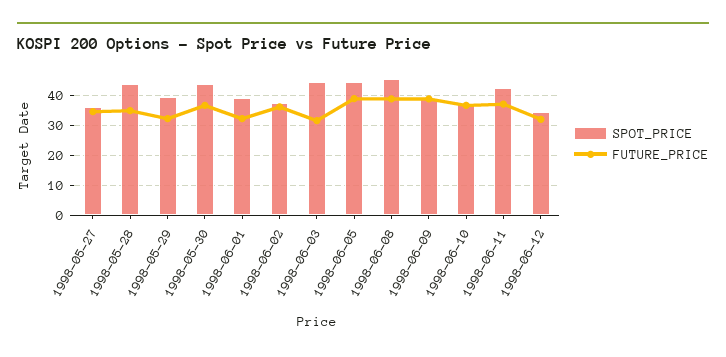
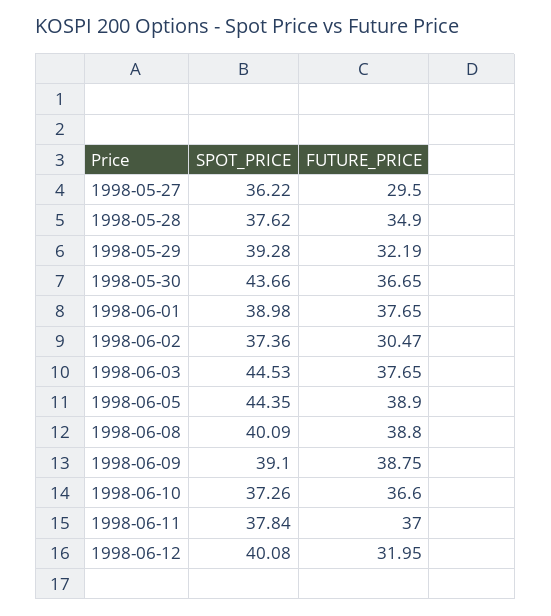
FUTURE_PRICE, 1998-05-27: 34 -> 29.5
SPOT_PRICE, 1998-05-28: 44 -> 37.62
FUTURE_PRICE, 1998-06-01: 32 -> 37.65
FUTURE_PRICE, 1998-06-02: 36 -> 30.47
FUTURE_PRICE, 1998-06-03: 32 -> 37.65
SPOT_PRICE, 1998-06-08: 46 -> 40.09
SPOT_PRICE, 1998-06-11: 42 -> 37.84
SPOT_PRICE, 1998-06-12: 34 -> 40.08

